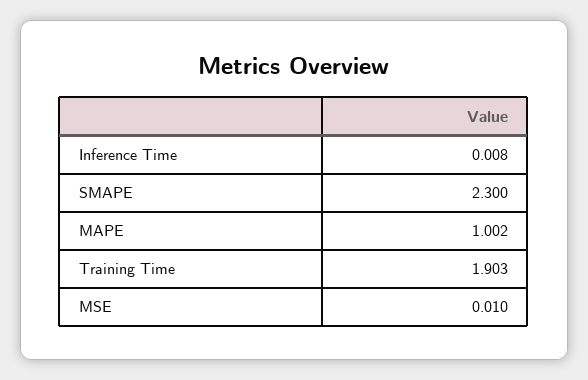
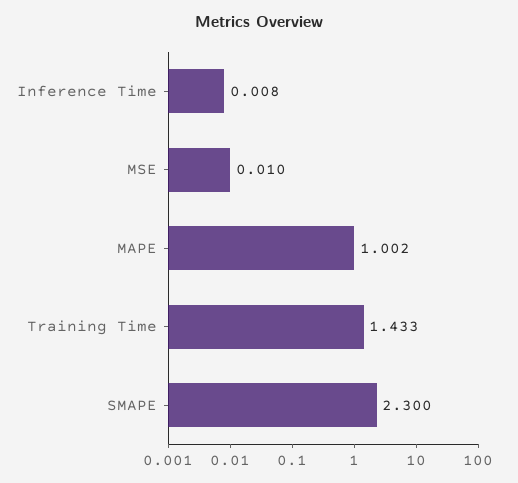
Training Time: 1.903 -> 1.433

